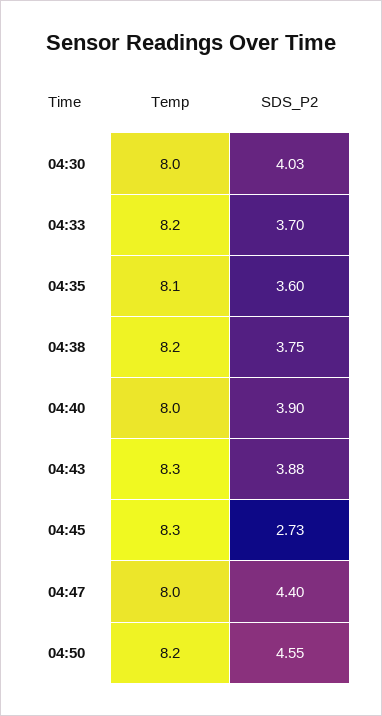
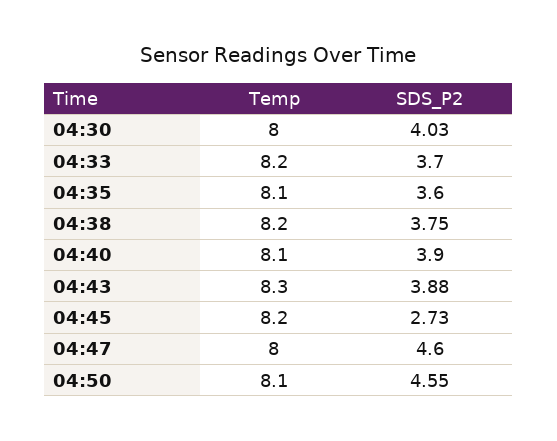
Temp, 04:40: 8 -> 8.1
Temp, 04:45: 8.3 -> 8.2
SDS_P2, 04:47: 4.4 -> 4.6
Temp, 04:50: 8.2 -> 8.1

